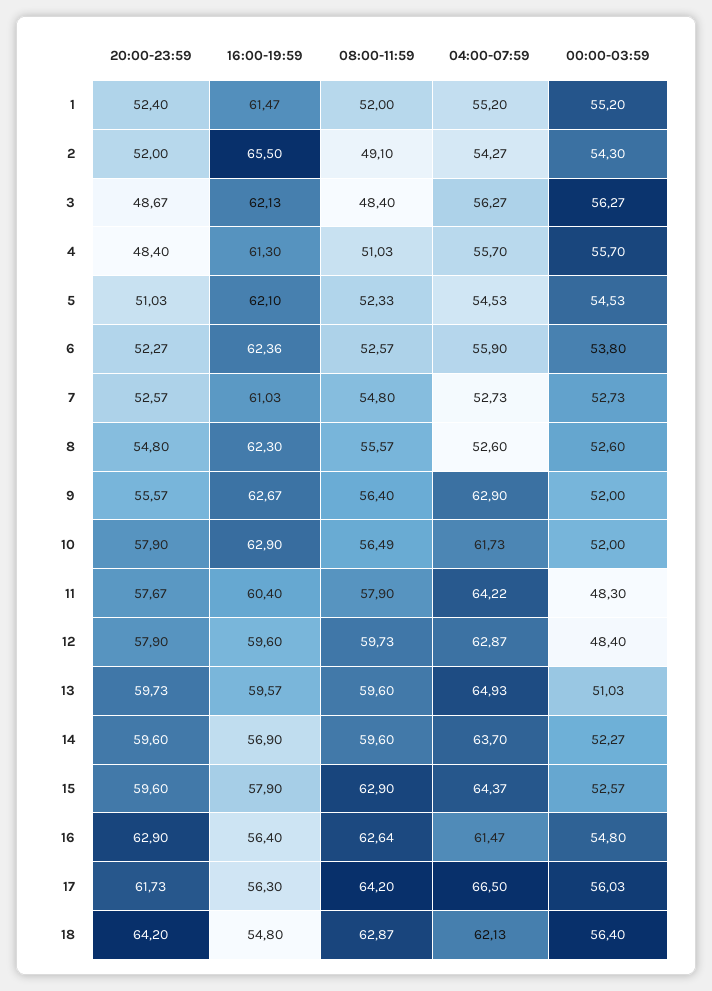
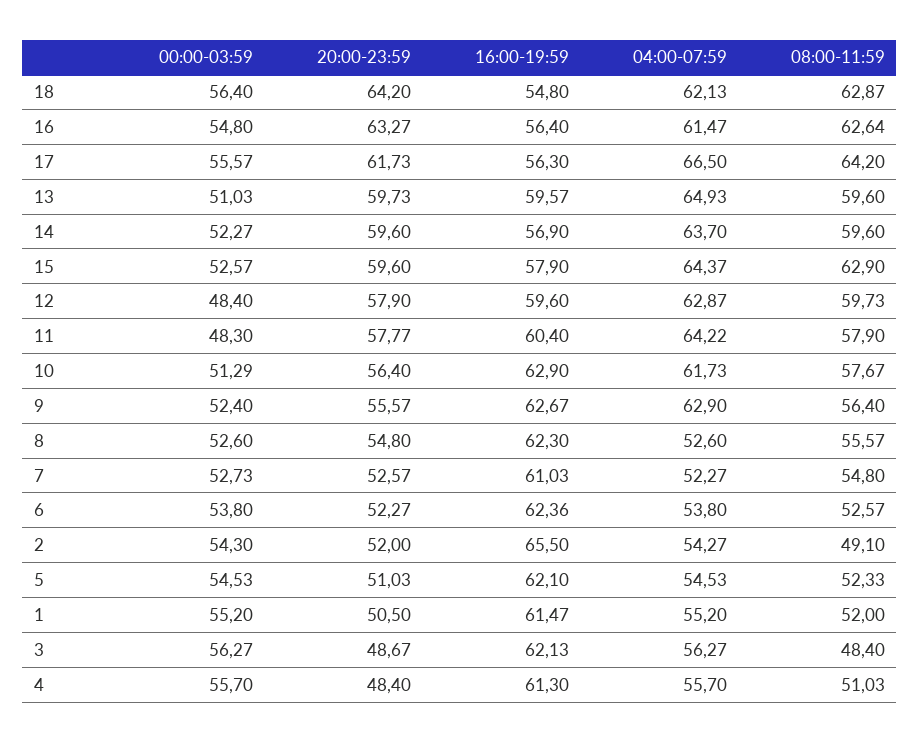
20:00-23:59, 1: 52.4 -> 50.5
04:00-07:59, 6: 55.9 -> 53.8
04:00-07:59, 7: 52.73 -> 52.27
00:00-03:59, 9: 52 -> 52.4
20:00-23:59, 10: 57.9 -> 56.4
08:00-11:59, 10: 56.49 -> 57.67
00:00-03:59, 10: 52 -> 51.29
20:00-23:59, 11: 57.67 -> 57.77
20:00-23:59, 16: 62.9 -> 63.27
00:00-03:59, 17: 56.03 -> 55.57

